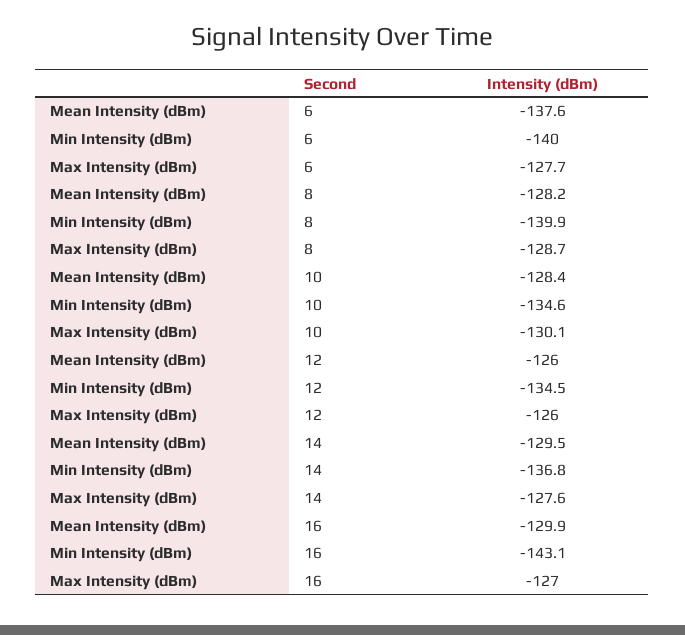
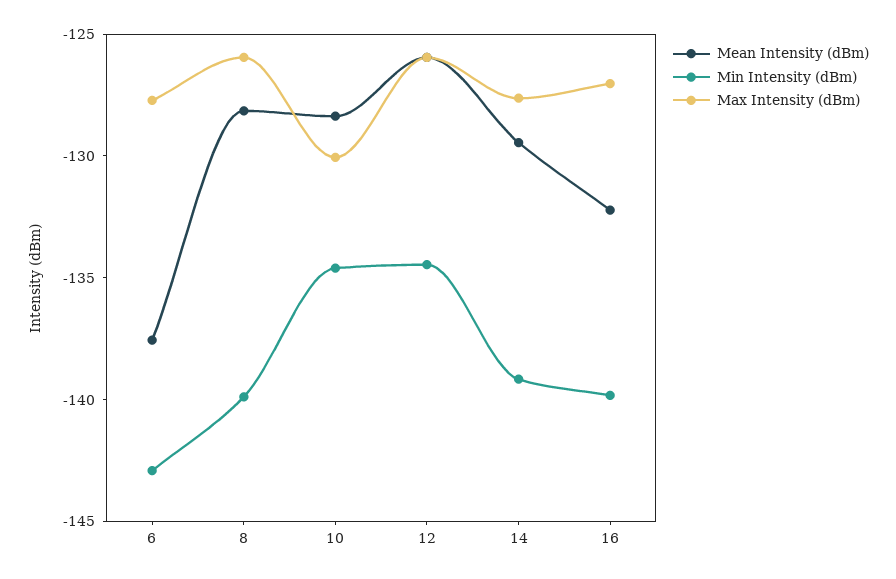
Min Intensity (dBm), 6: -140 -> -143
Max Intensity (dBm), 8: -128.7 -> -126
Min Intensity (dBm), 14: -136.8 -> -139
Mean Intensity (dBm), 16: -129.9 -> -132
Min Intensity (dBm), 16: -143.1 -> -140

